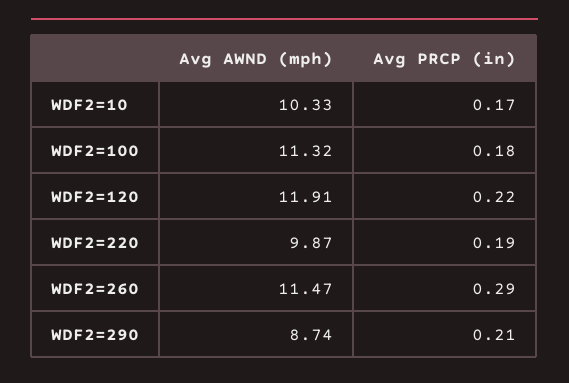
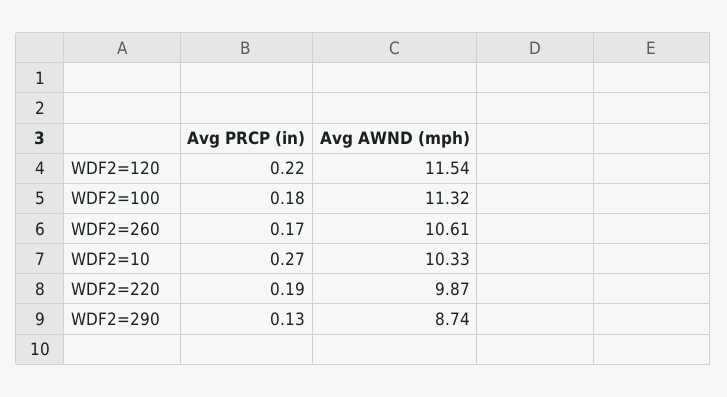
Avg PRCP (in), WDF2=10: 0.17 -> 0.27
Avg AWND (mph), WDF2=120: 11.91 -> 11.54
Avg AWND (mph), WDF2=260: 11.47 -> 10.61
Avg PRCP (in), WDF2=260: 0.29 -> 0.17
Avg PRCP (in), WDF2=290: 0.21 -> 0.13

